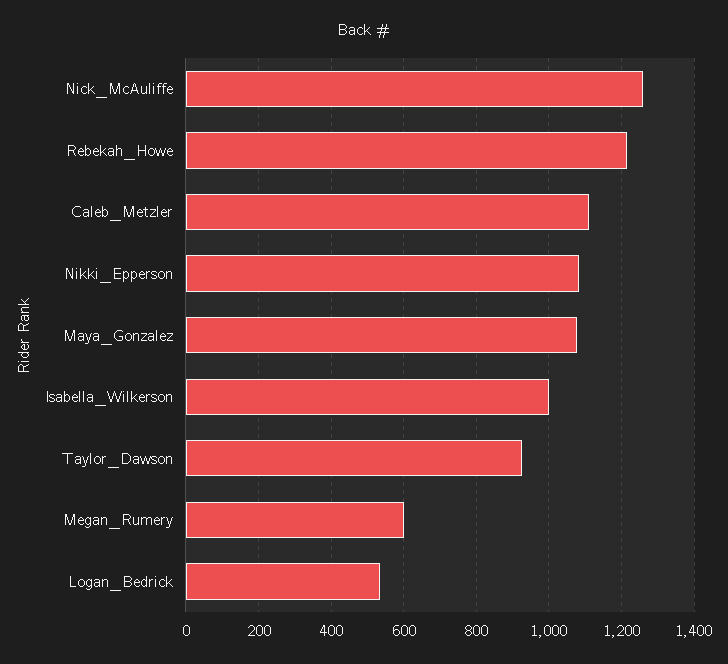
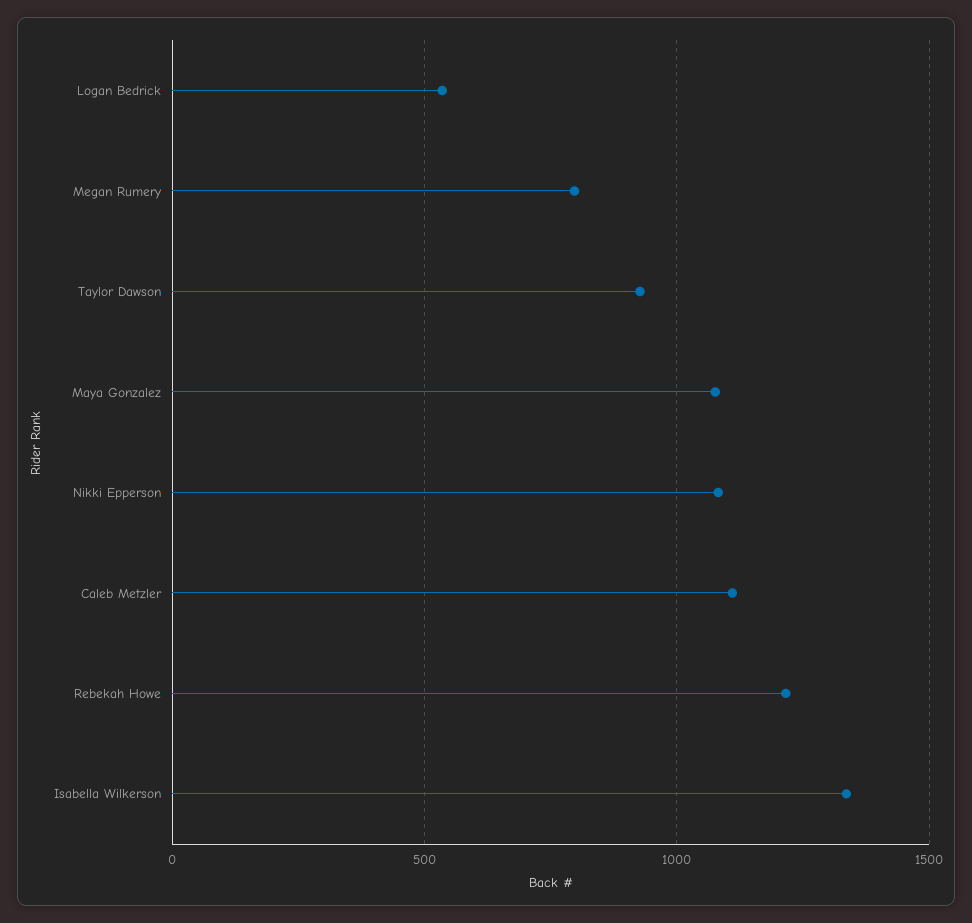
Nick_McAuliffe: 1260 -> none
Isabella_Wilkerson: 1000 -> 1350
Megan_Rumery: 600 -> 800

